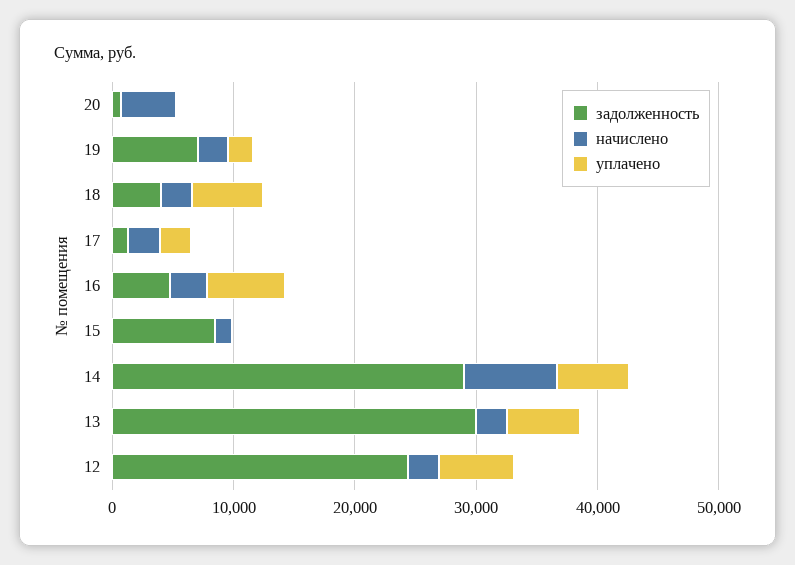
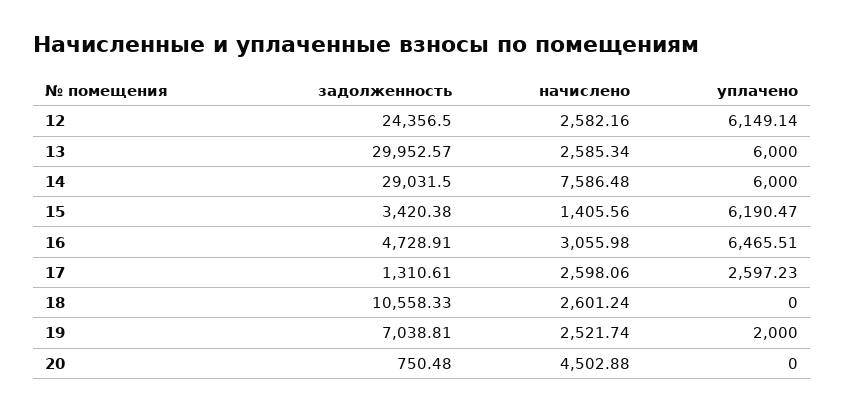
задолженность, 18: 4000 -> 10558.33
уплачено, 18: 6000 -> 0
задолженность, 15: 8000 -> 3420.38
уплачено, 15: 0 -> 6190.47

